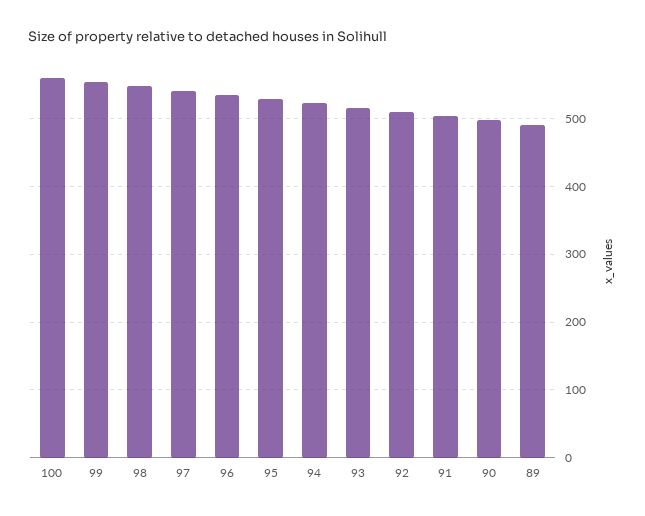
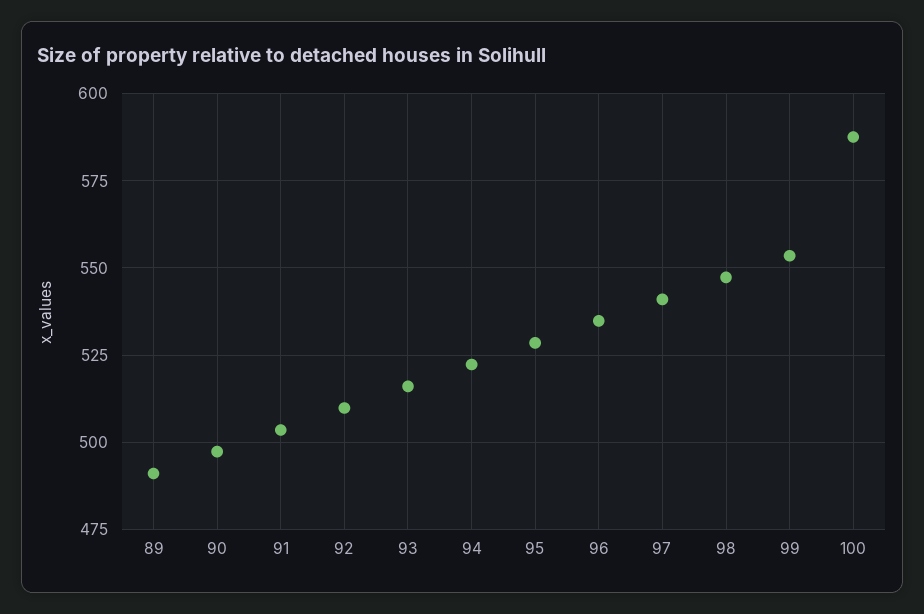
100: 560 -> 587.5

